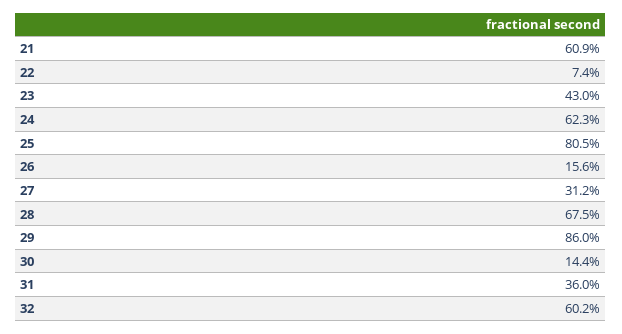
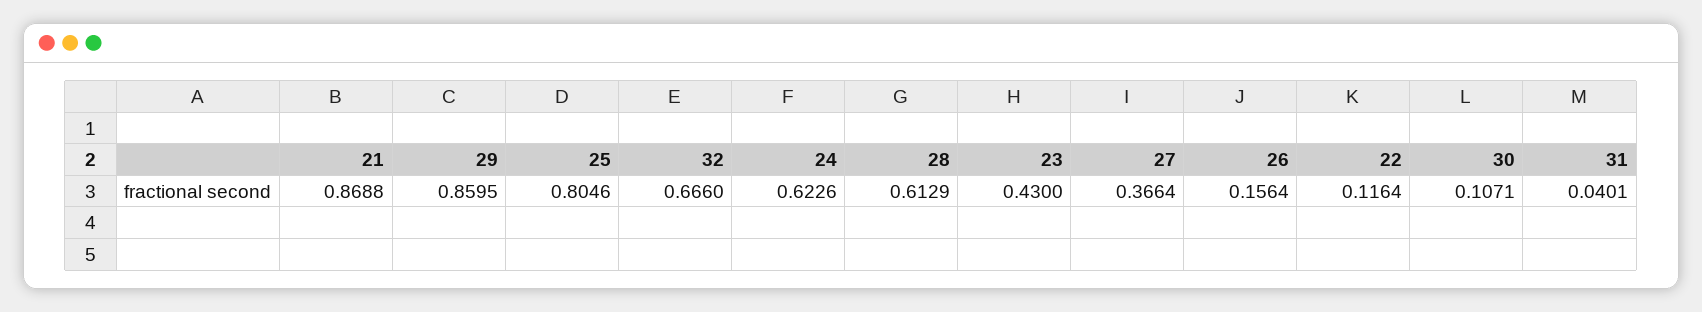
21: 0.609 -> 0.8688
22: 0.074 -> 0.1164
27: 0.312 -> 0.3664
28: 0.675 -> 0.6129
30: 0.144 -> 0.1071
31: 0.36 -> 0.0401
32: 0.602 -> 0.666

